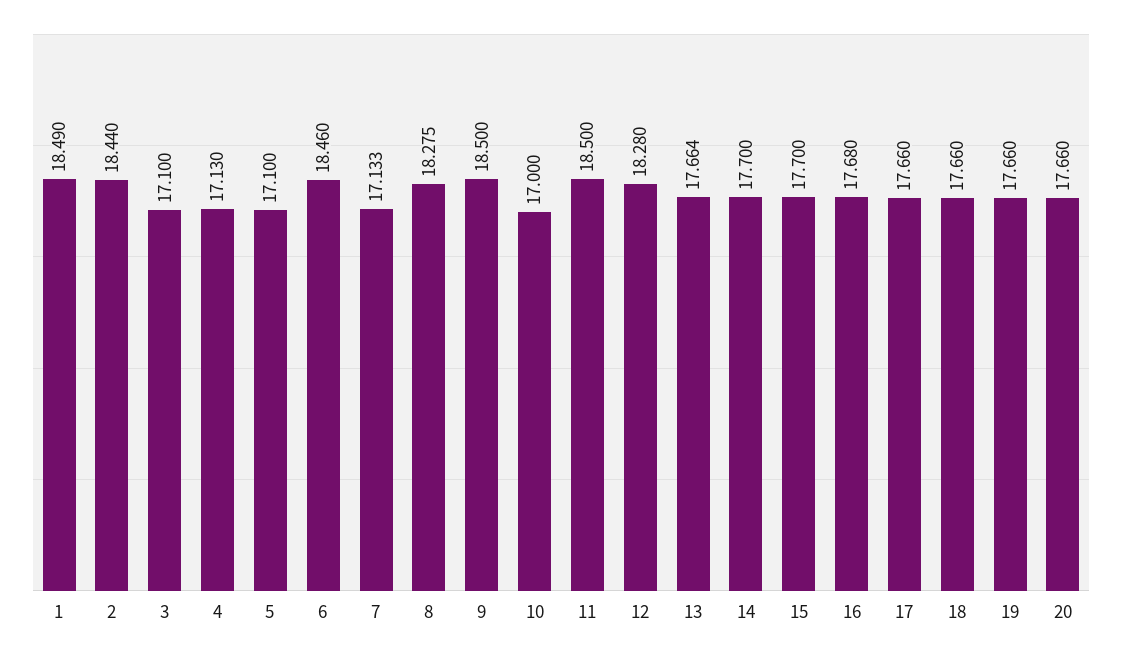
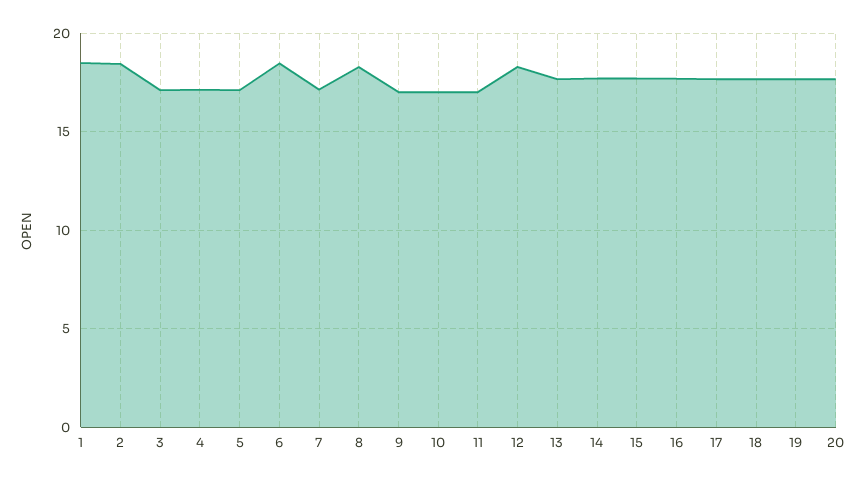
9: 18.5 -> 17
11: 18.5 -> 17

